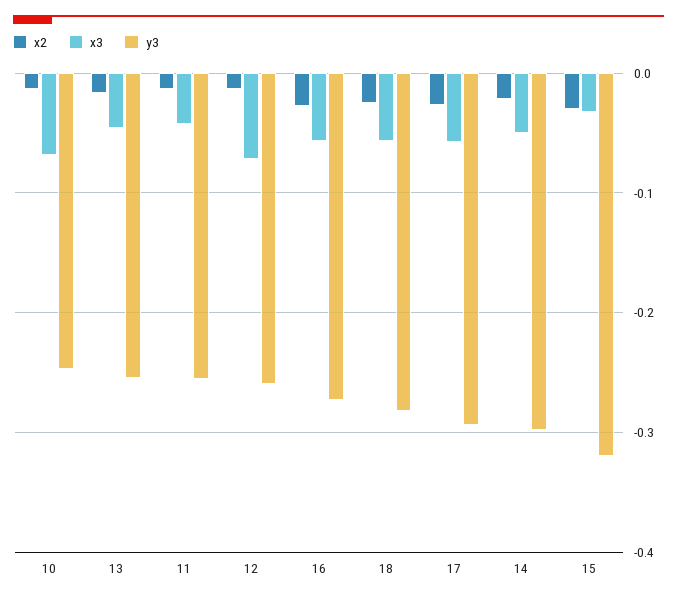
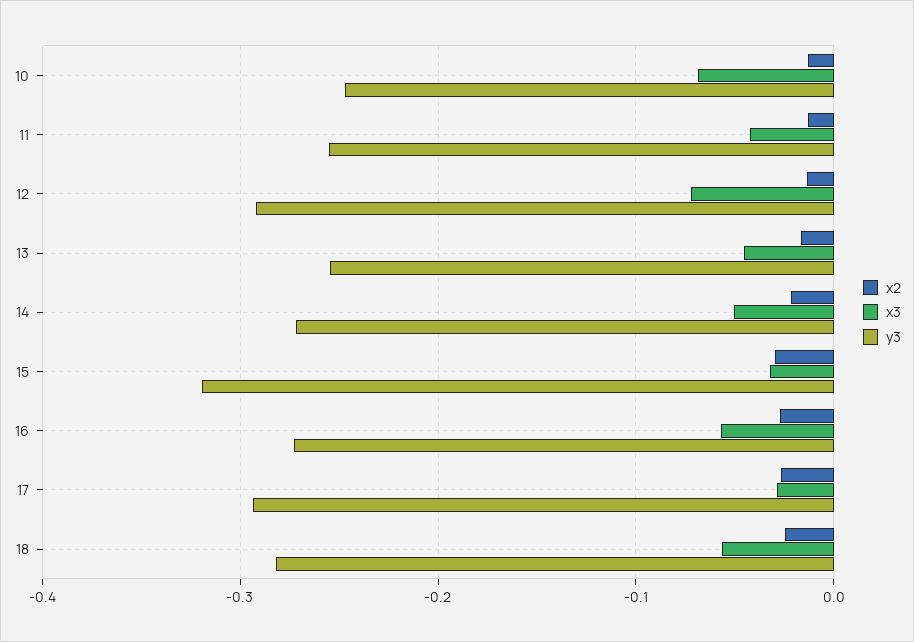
y3, 12: -0.26 -> -0.29
x3, 17: -0.06 -> -0.03
y3, 14: -0.3 -> -0.27

